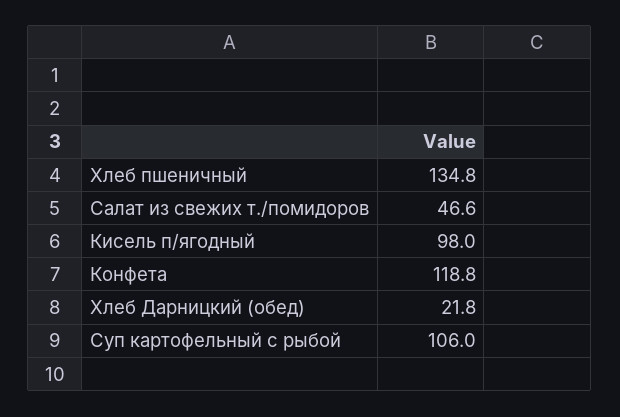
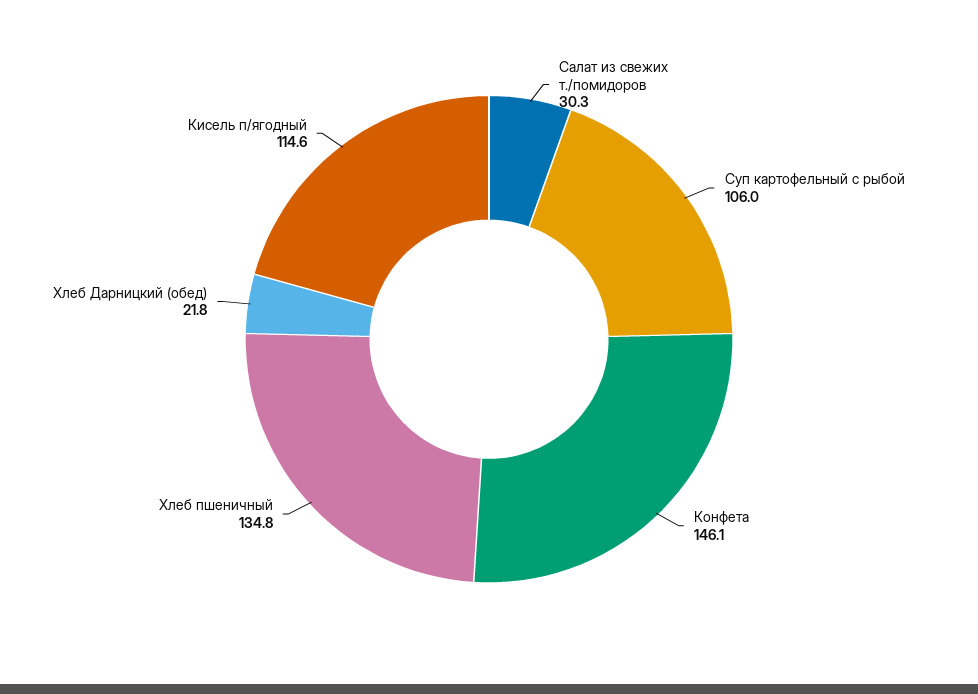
Салат из свежих т./помидоров: 46.6 -> 30.3
Кисель п/ягодный: 98 -> 114.6
Конфета: 118.8 -> 146.1

